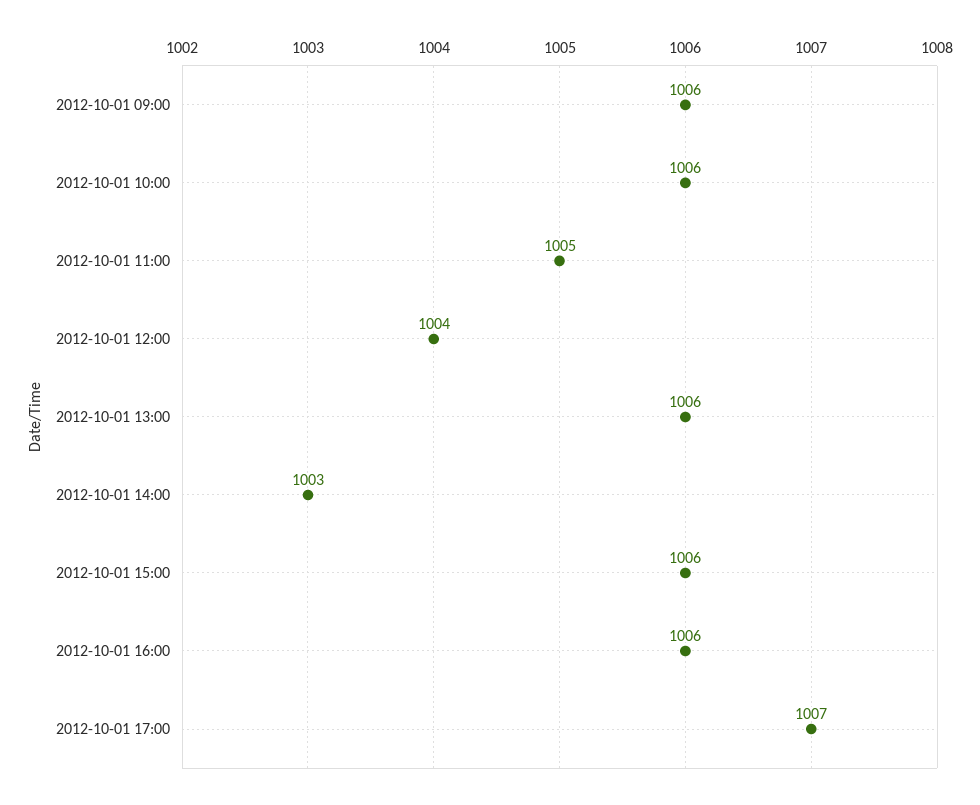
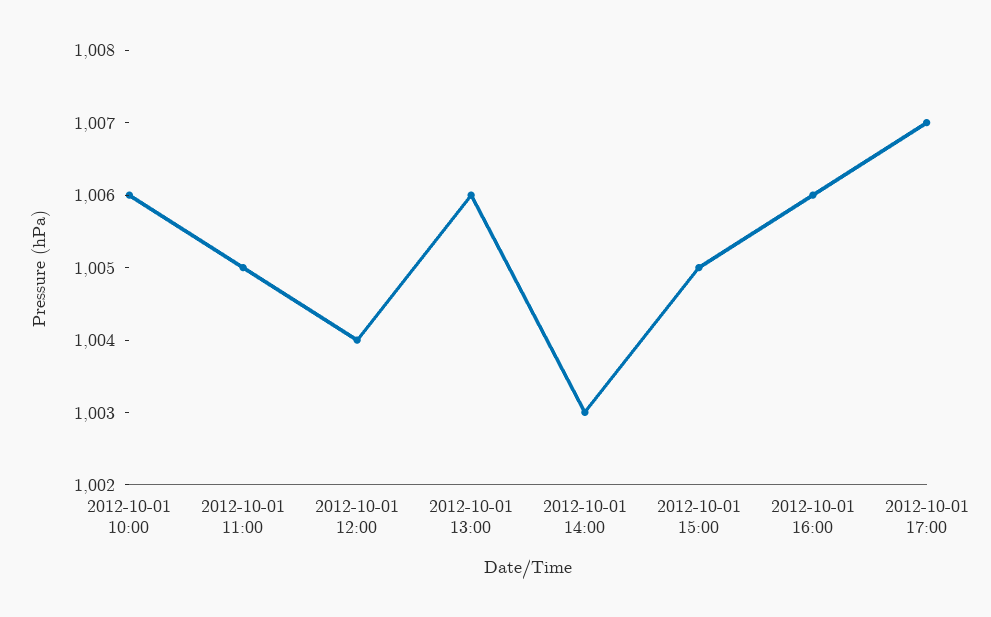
2012-10-01 09:00: 1006 -> none
2012-10-01 15:00: 1006 -> 1005

